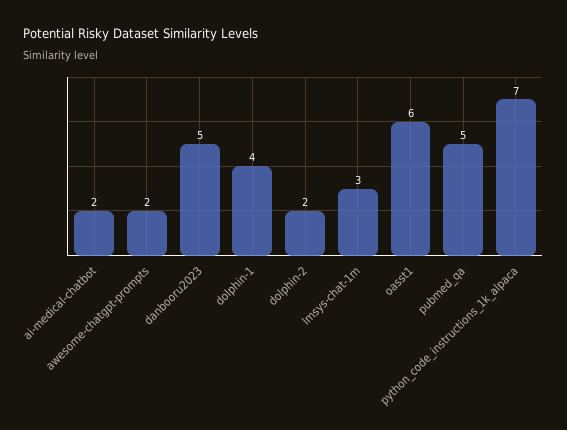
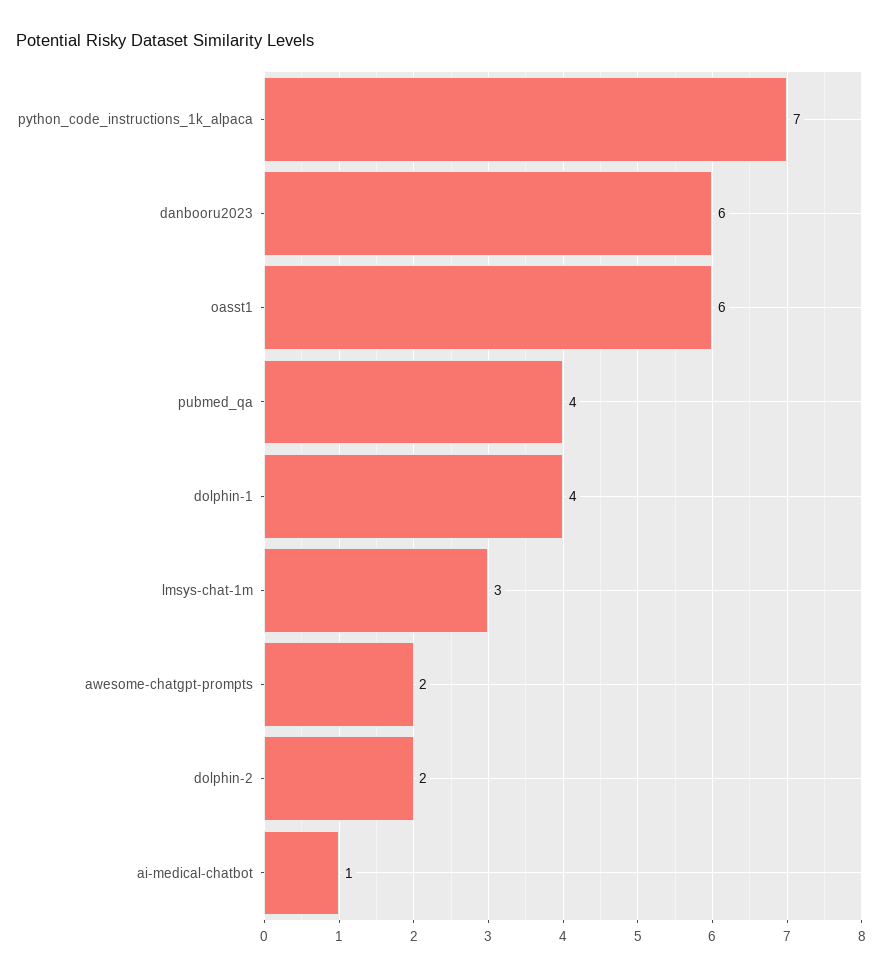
ai-medical-chatbot: 2 -> 1
danbooru2023: 5 -> 6
pubmed_qa: 5 -> 4

